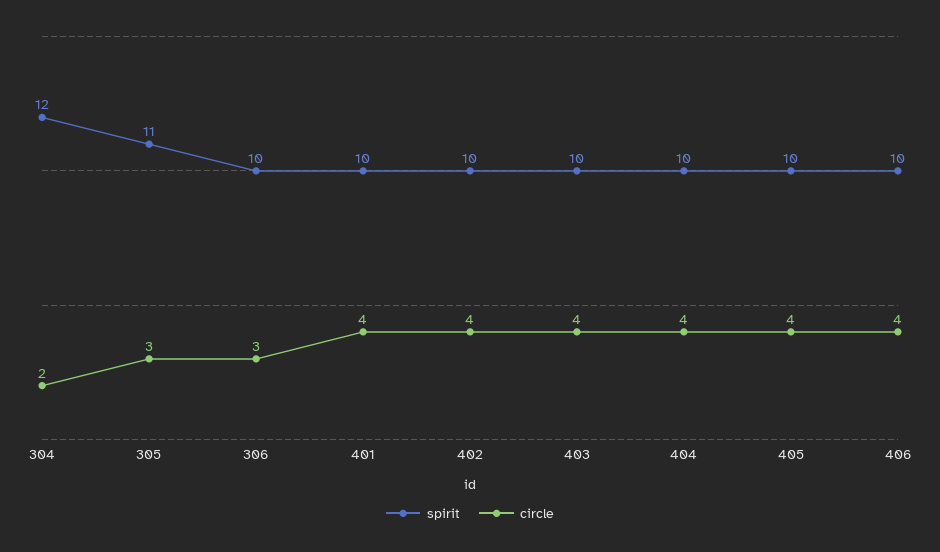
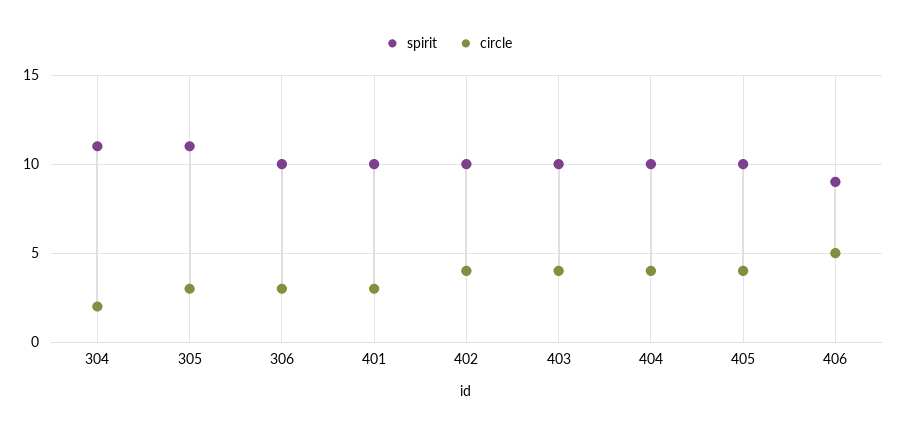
spirit, 304: 12 -> 11
circle, 401: 4 -> 3
spirit, 406: 10 -> 9
circle, 406: 4 -> 5

